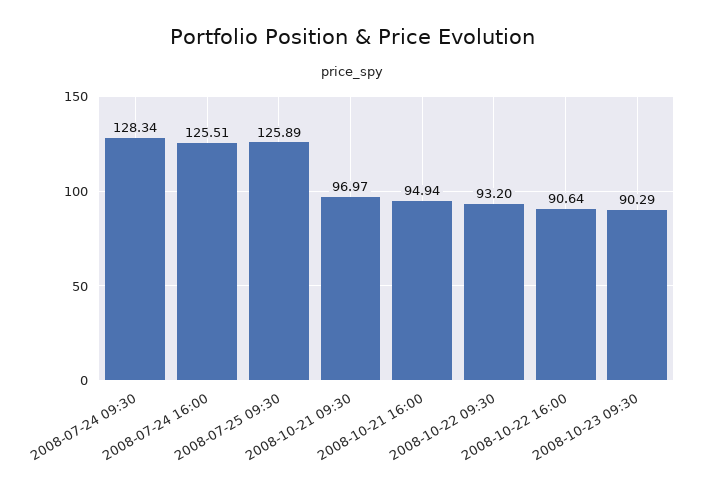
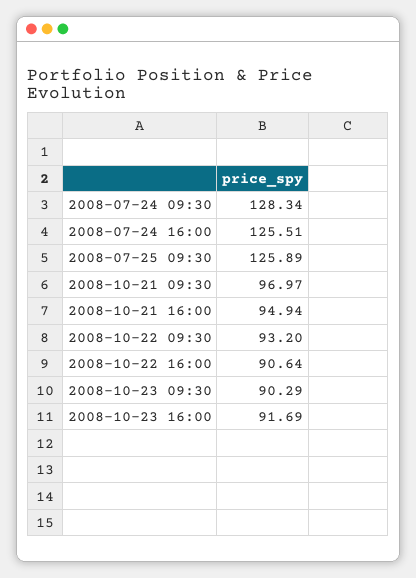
2008-10-23 16:00: none -> 91.69

